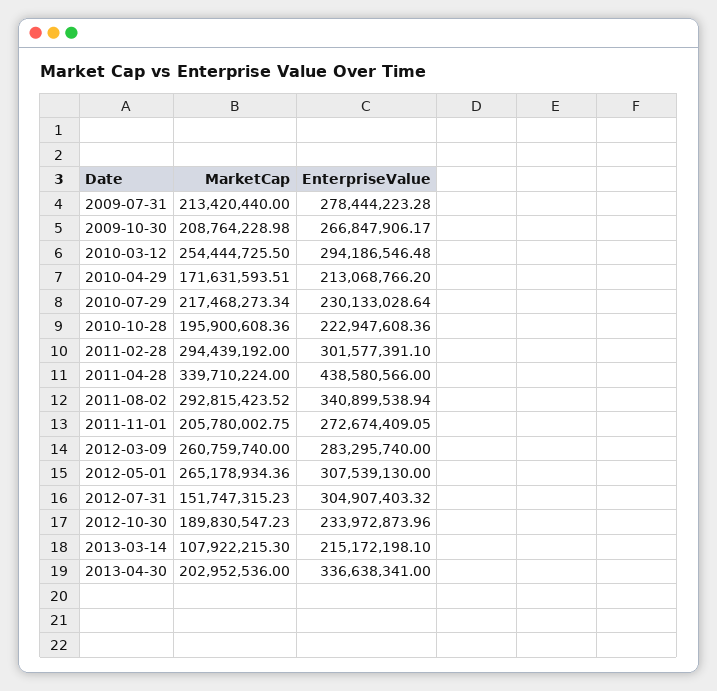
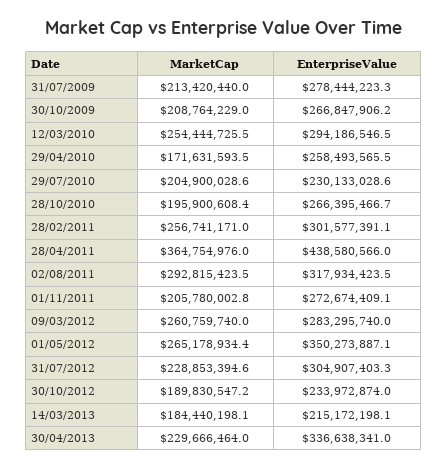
EnterpriseValue, 2010-04-29: 213068766.2 -> 258493565.5
MarketCap, 2010-07-29: 217468273.34 -> 204900028.6
EnterpriseValue, 2010-10-28: 222947608.36 -> 266395466.7
MarketCap, 2011-02-28: 294439192 -> 256741171
MarketCap, 2011-04-28: 339710224 -> 364754976
EnterpriseValue, 2011-08-02: 340899538.94 -> 317934423.5
EnterpriseValue, 2012-05-01: 307539130 -> 350273887.1
MarketCap, 2012-07-31: 151747315.23 -> 228853394.6
MarketCap, 2013-03-14: 107922215.3 -> 184440198.1
MarketCap, 2013-04-30: 202952536 -> 229666464

